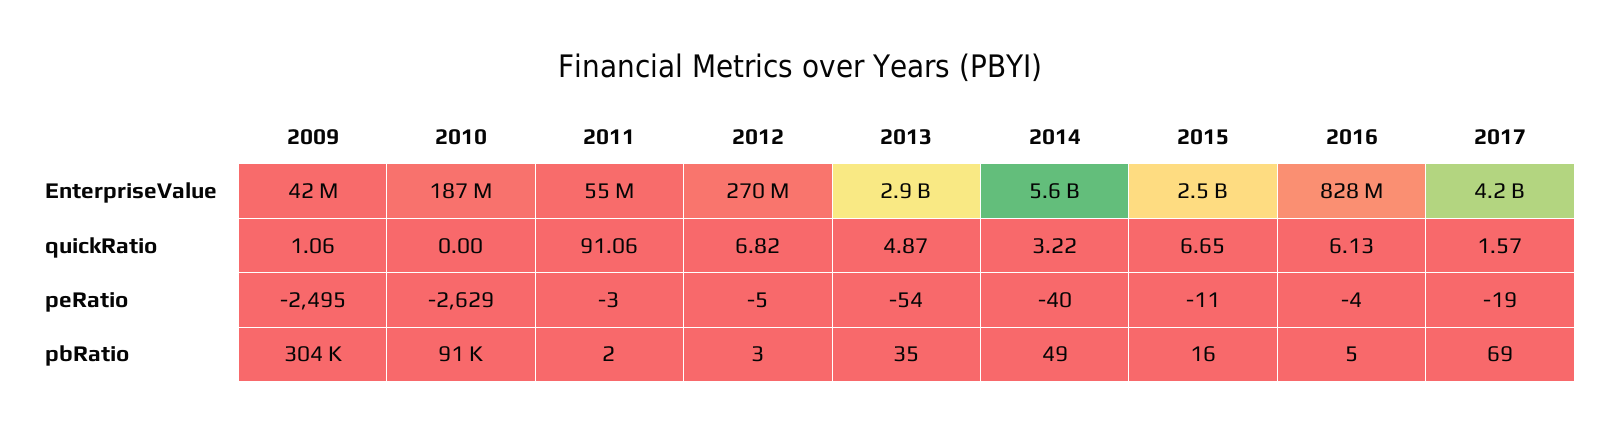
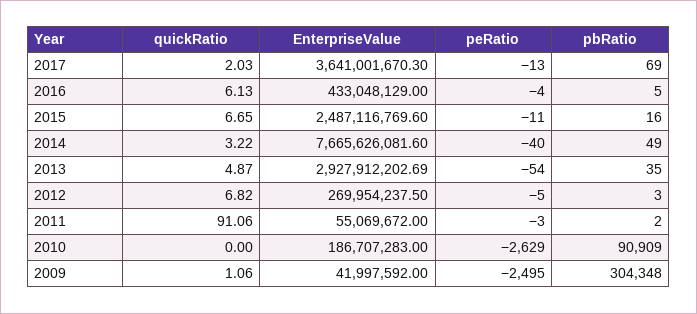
2014, EnterpriseValue: 5600000000 -> 7665626081.6
2016, EnterpriseValue: 828000000 -> 433048129
2017, EnterpriseValue: 4200000000 -> 3641001670.3
2017, quickRatio: 1.57 -> 2.03
2017, peRatio: -19 -> -13

